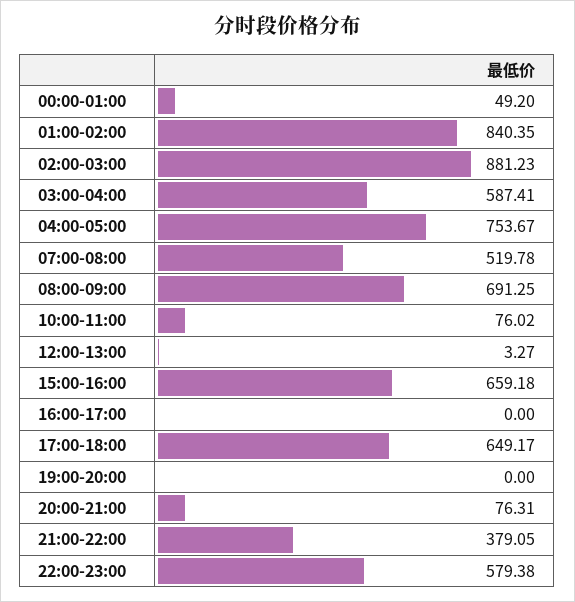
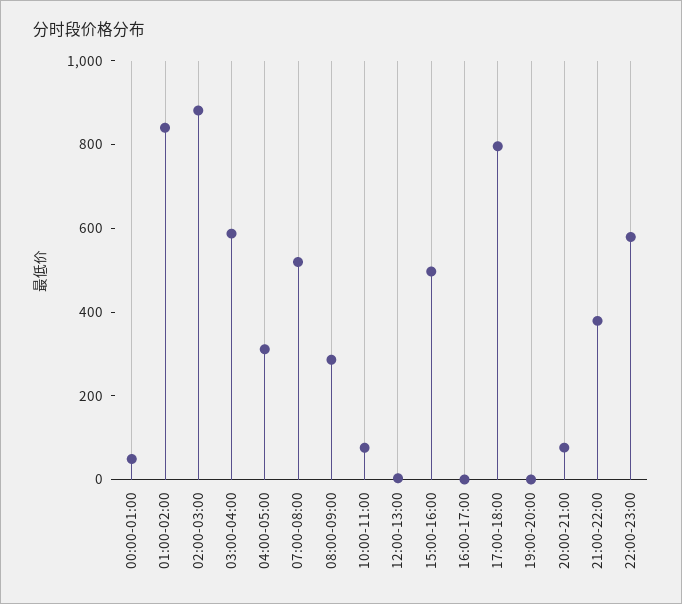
04:00-05:00: 753.67 -> 300
08:00-09:00: 691.25 -> 300
15:00-16:00: 659.18 -> 500
17:00-18:00: 649.17 -> 800

